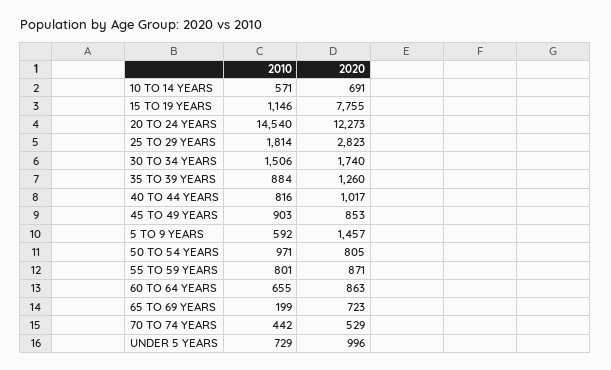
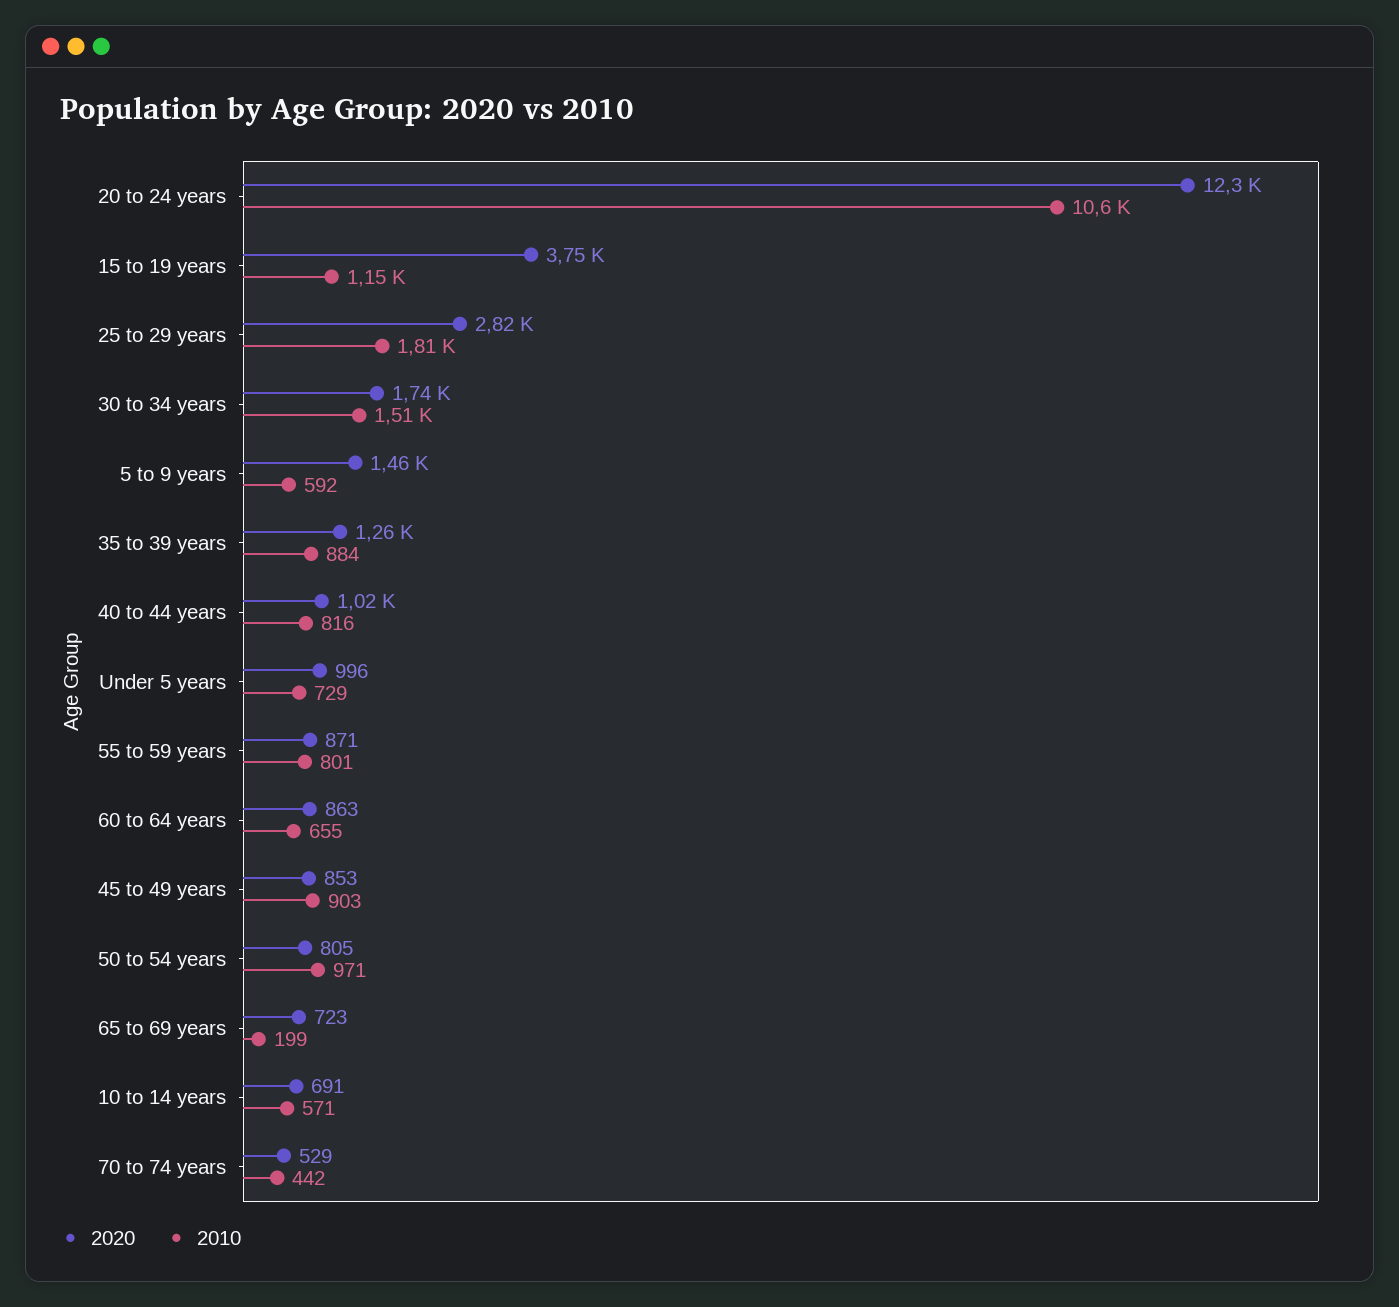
2020, 15 TO 19 YEARS: 7755 -> 3750
2010, 20 TO 24 YEARS: 14540 -> 10600

